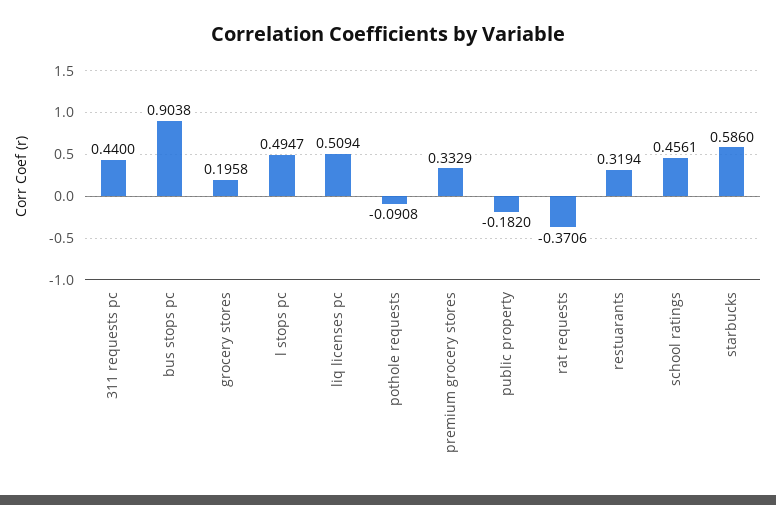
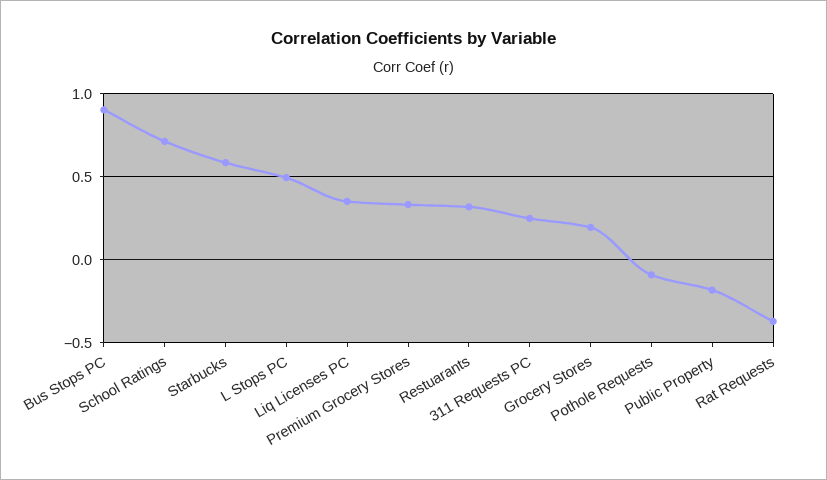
311 requests pc: 0.44 -> 0.25
liq licenses pc: 0.5094 -> 0.35
school ratings: 0.4561 -> 0.7

